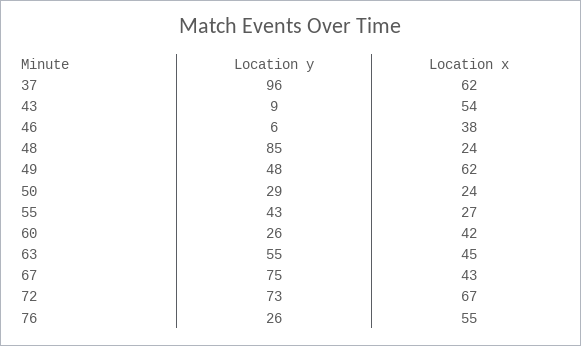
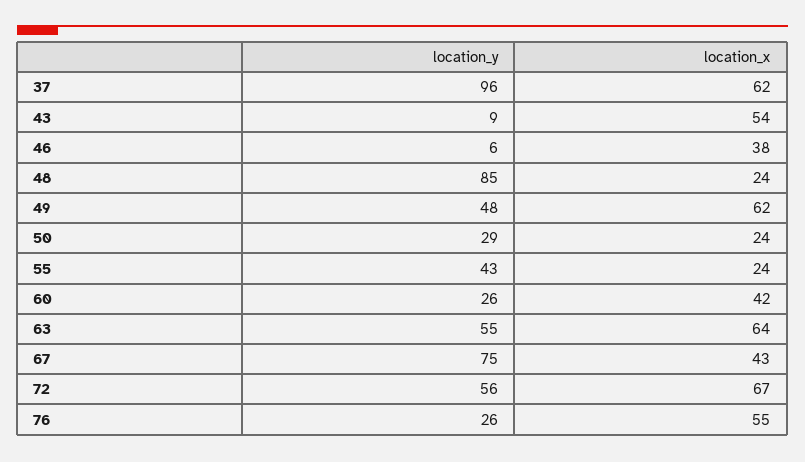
Location x, 55: 27 -> 24
Location x, 63: 45 -> 64
Location y, 72: 73 -> 56

